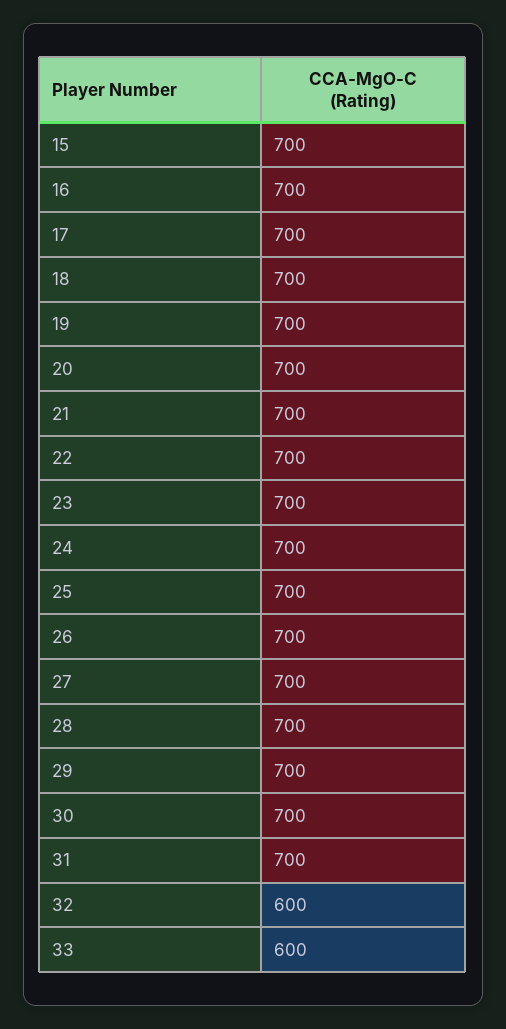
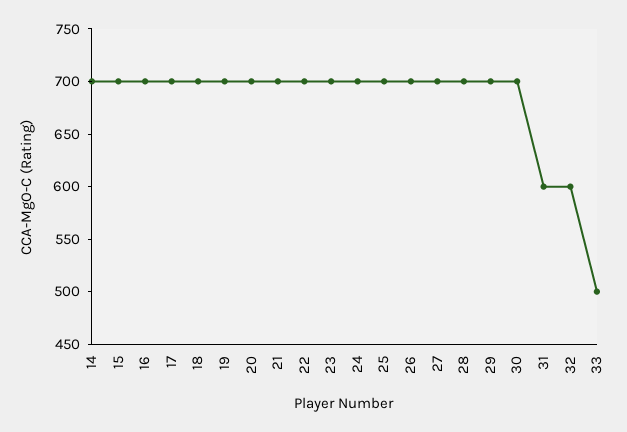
31: 700 -> 600
33: 600 -> 500
14: none -> 700

